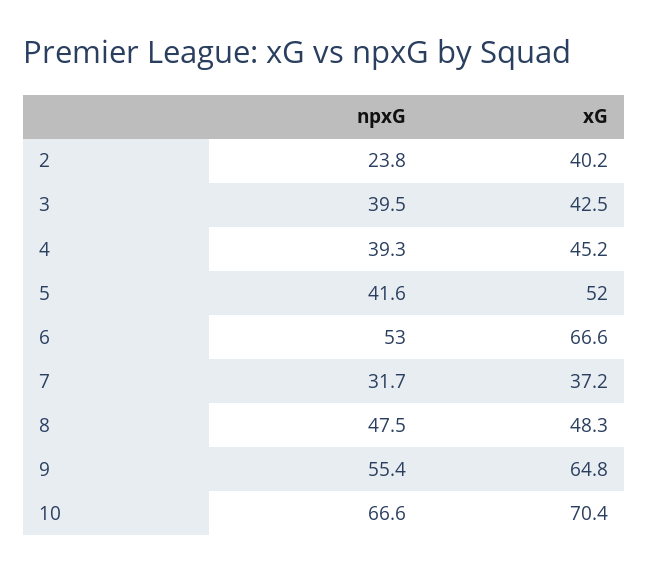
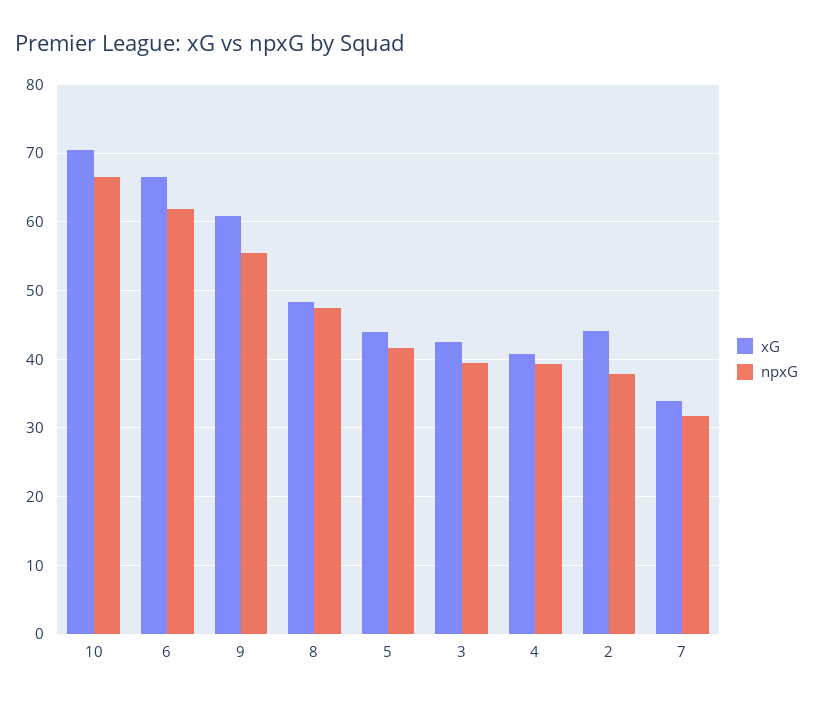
npxG, 2: 23.8 -> 38
xG, 2: 40.2 -> 44
xG, 4: 45.2 -> 41
xG, 5: 52 -> 44
npxG, 6: 53 -> 62
xG, 7: 37.2 -> 34
xG, 9: 64.8 -> 61

